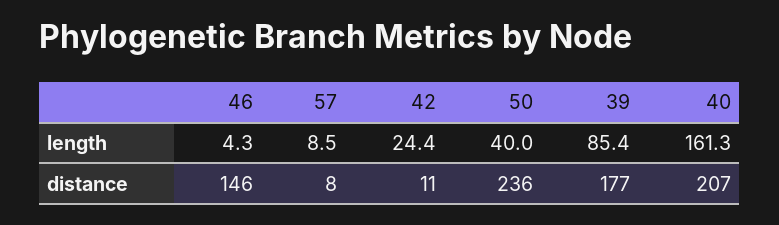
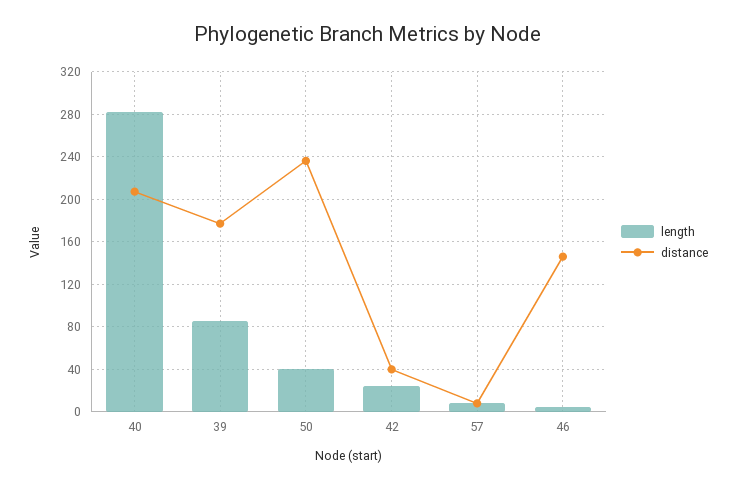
length, 40: 161.3 -> 280
distance, 42: 11 -> 40

